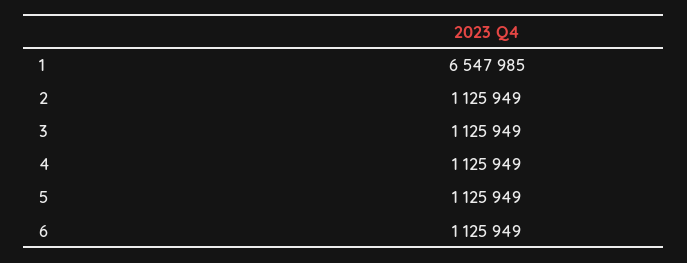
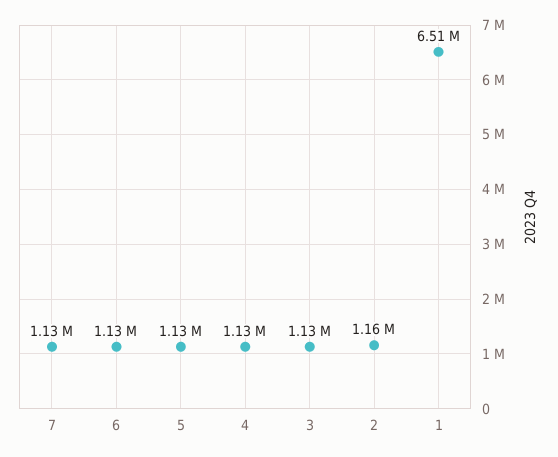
1: 6547985 -> 6510000
2: 1125949 -> 1160000
7: none -> 1130000

